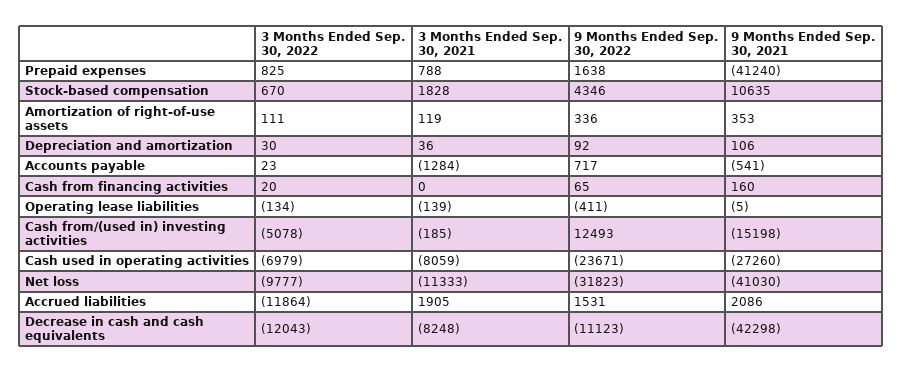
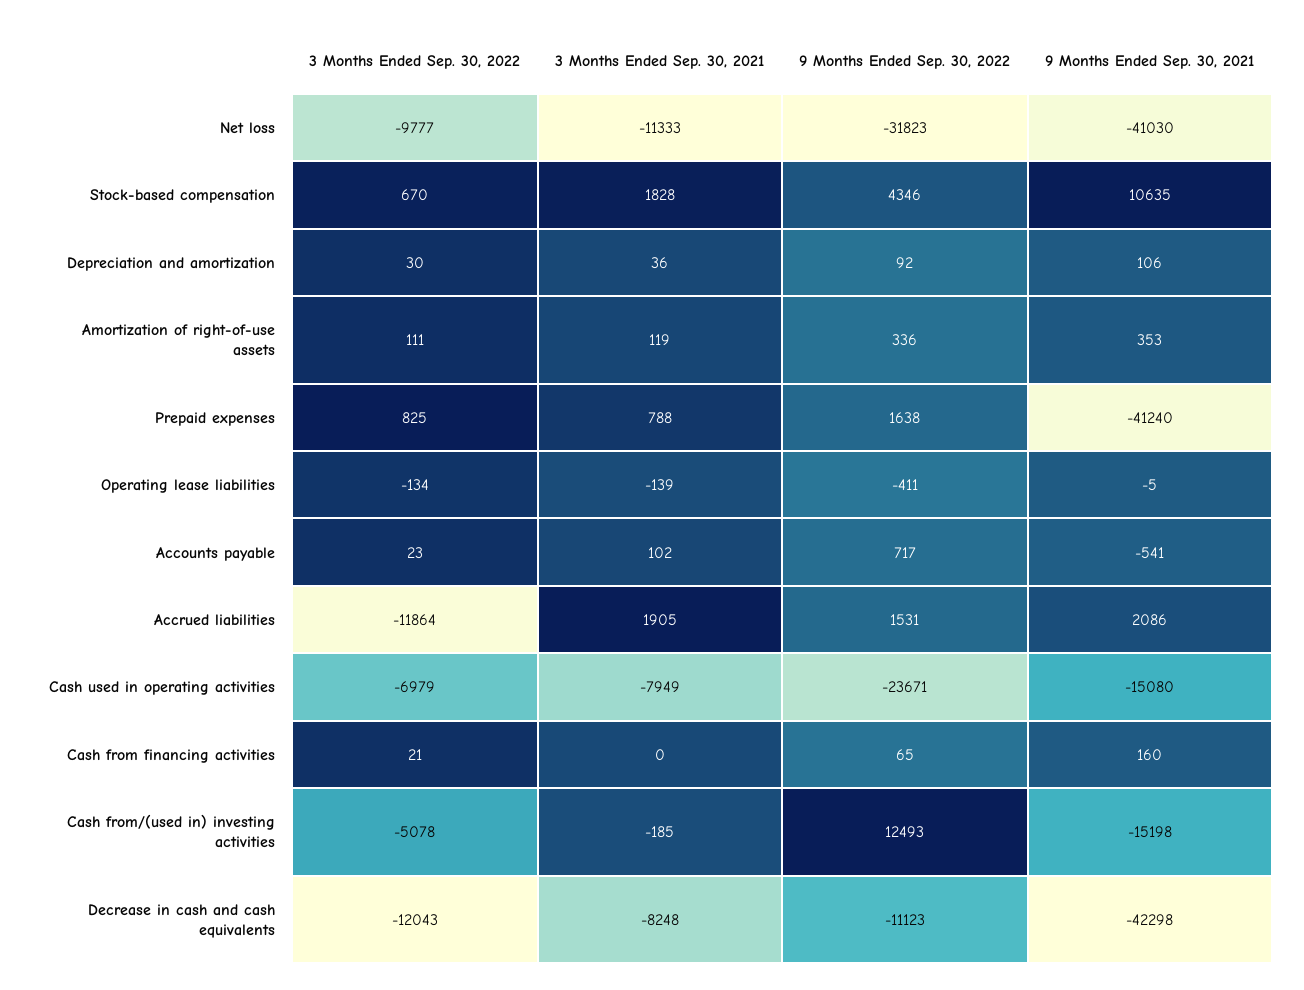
3 Months Ended Sep. 30, 2021, Accounts payable: -1284 -> 102
3 Months Ended Sep. 30, 2022, Cash from financing activities: 20 -> 21
3 Months Ended Sep. 30, 2021, Cash used in operating activities: -8059 -> -7949
9 Months Ended Sep. 30, 2021, Cash used in operating activities: -27260 -> -15080

